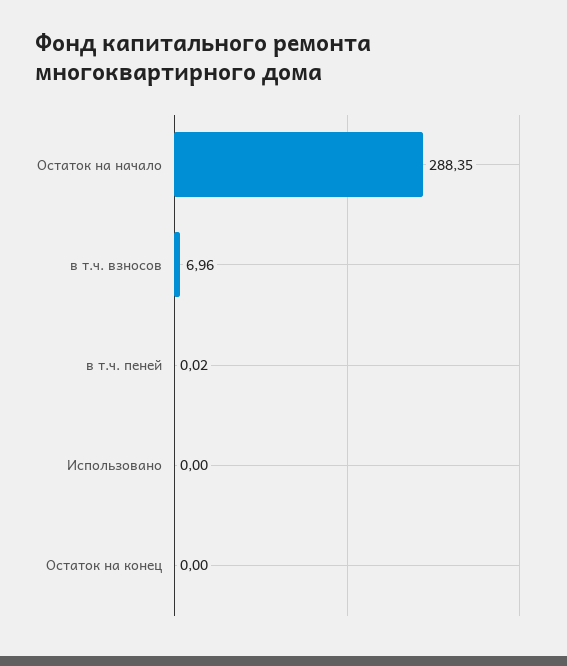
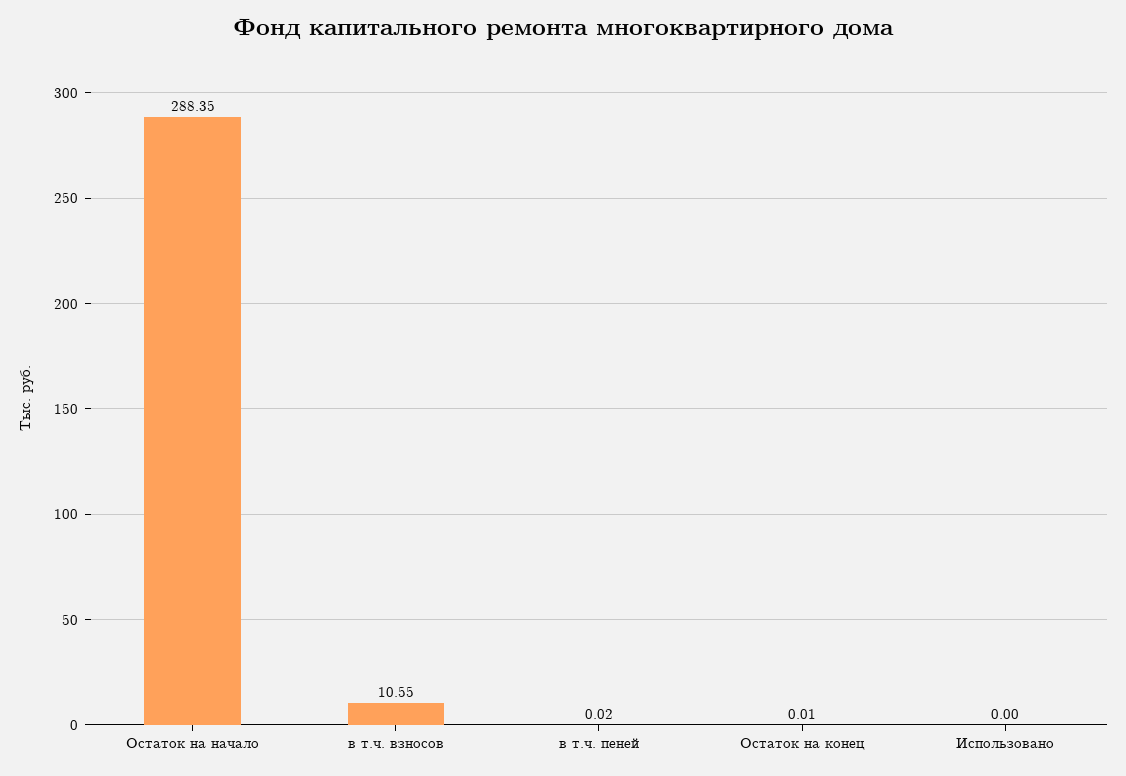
в т.ч. взносов: 6.96 -> 10.55
Остаток на конец: 0 -> 0.01

